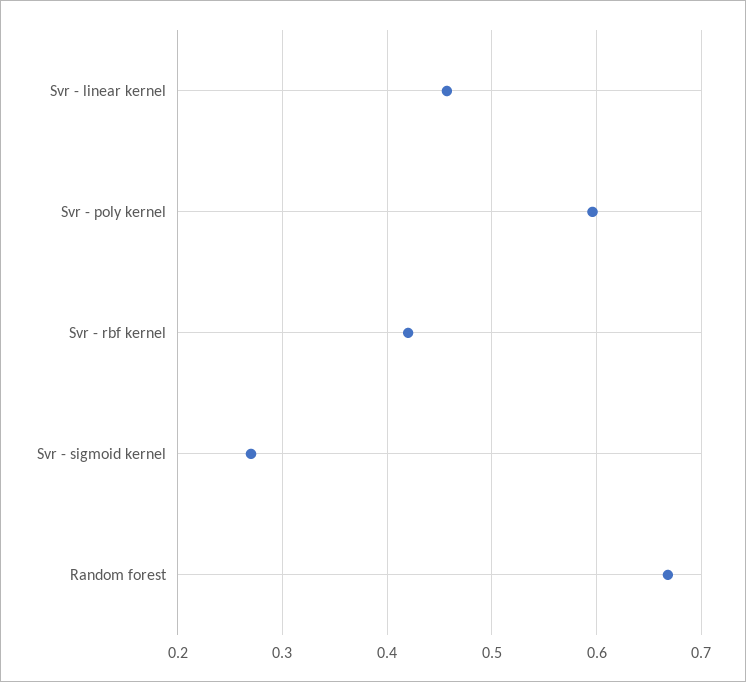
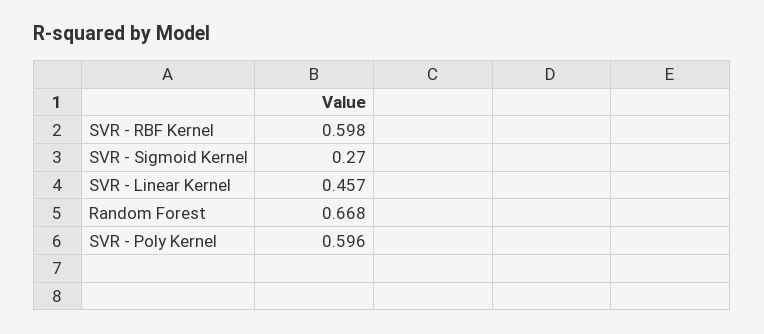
Svr - rbf kernel: 0.42 -> 0.598

